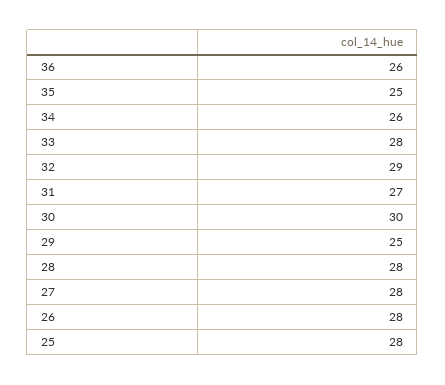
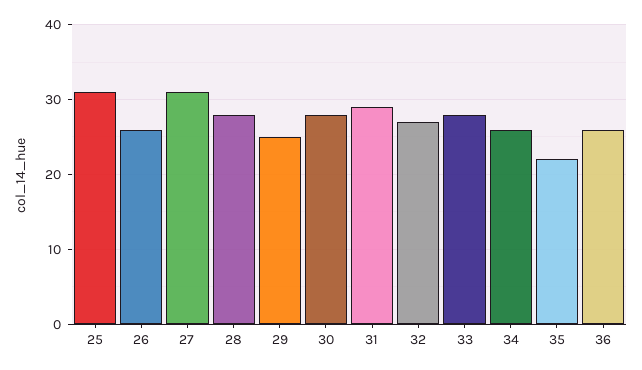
35: 25 -> 22
32: 29 -> 27
31: 27 -> 29
30: 30 -> 28
27: 28 -> 31
26: 28 -> 26
25: 28 -> 31

